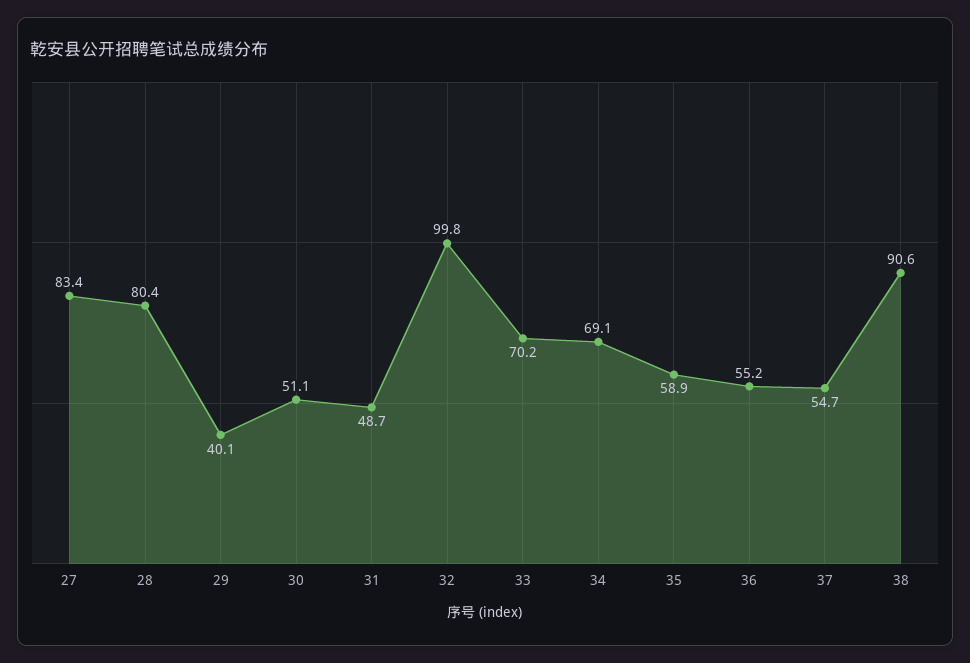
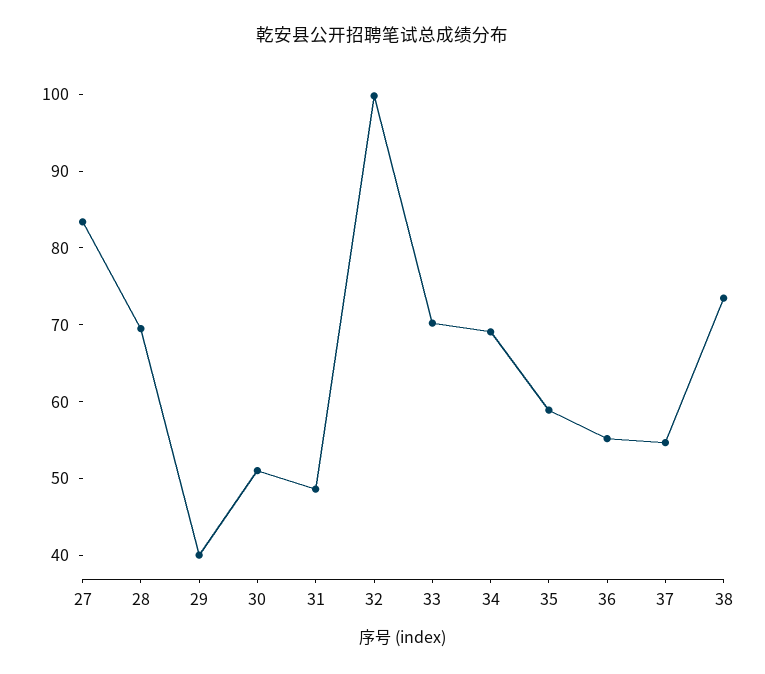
28: 80.4 -> 70
38: 90.6 -> 74

